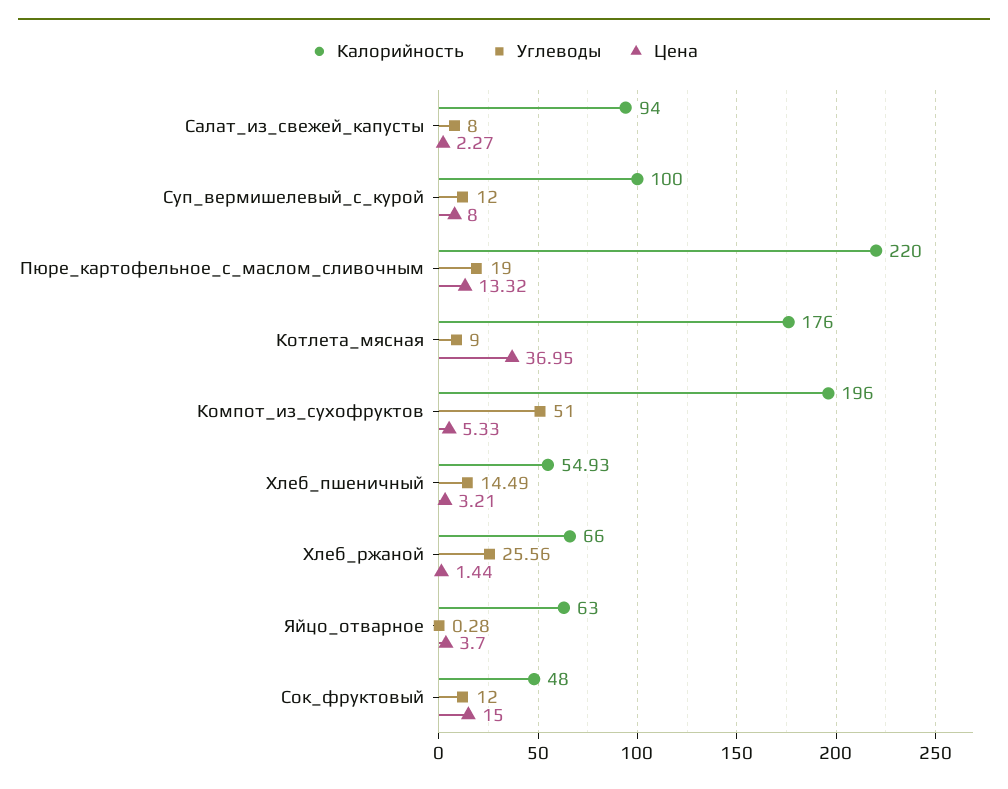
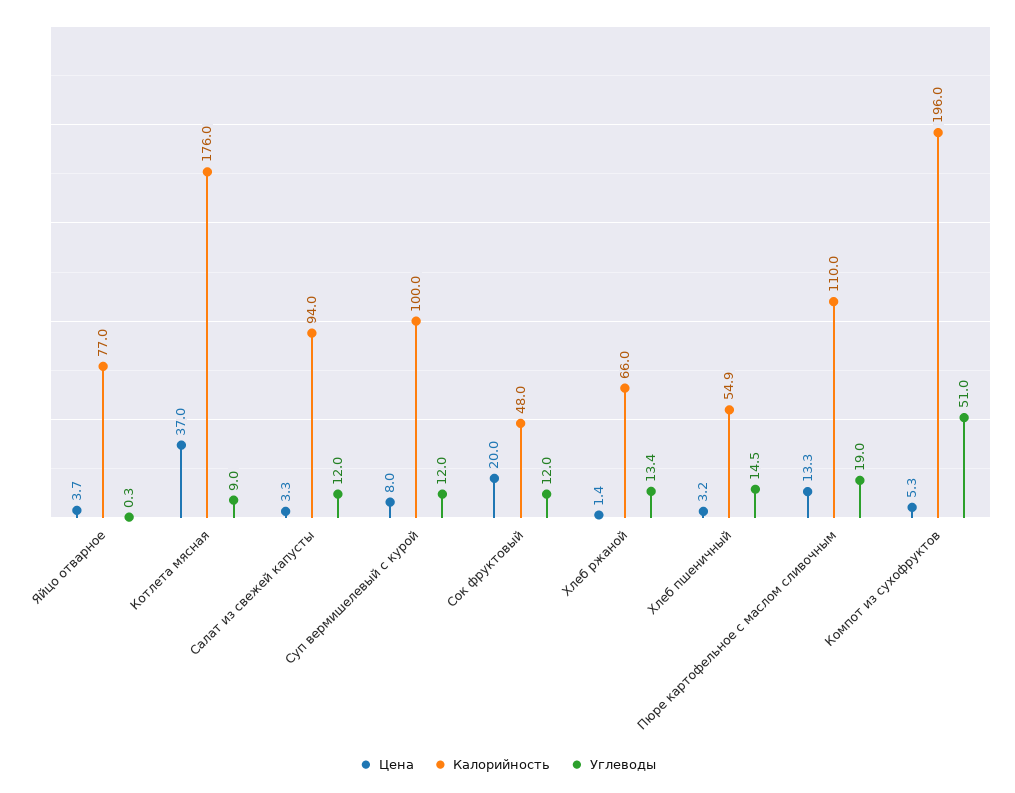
Углеводы, Салат_из_свежей_капусты: 8 -> 12
Цена, Салат_из_свежей_капусты: 2.27 -> 3.3
Калорийность, Пюре_картофельное_с_маслом_сливочным: 220 -> 110
Углеводы, Хлеб_ржаной: 25.56 -> 13.4
Калорийность, Яйцо_отварное: 63 -> 77
Цена, Сок_фруктовый: 15 -> 20

